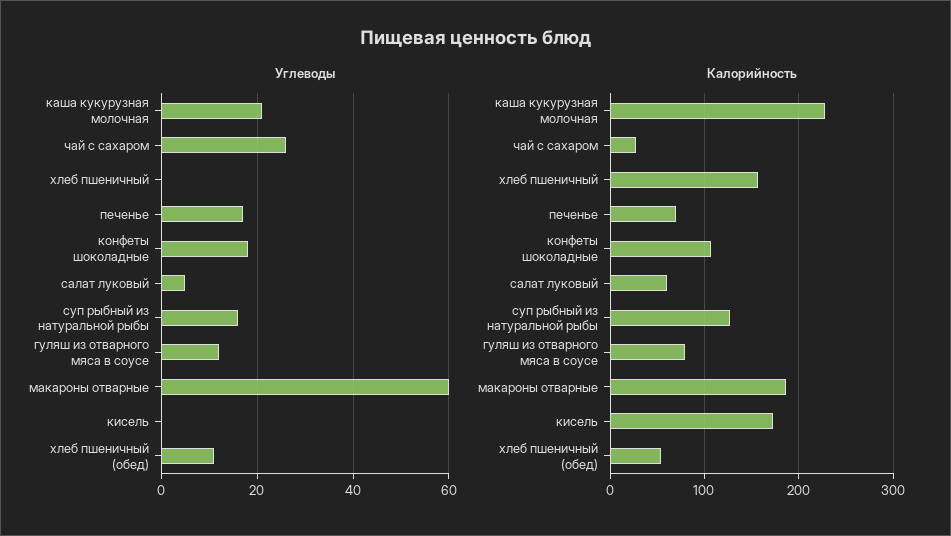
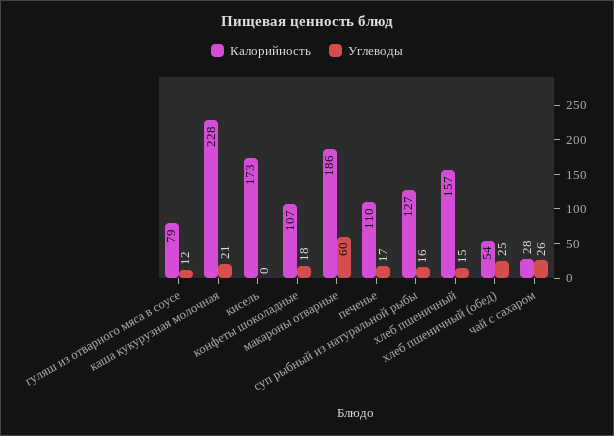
Углеводы, хлеб пшеничный: 0 -> 15
Углеводы, салат луковый: 5 -> none
Углеводы, хлеб пшеничный (обед): 10 -> 25
Калорийность, печенье: 70 -> 110
Калорийность, салат луковый: 60 -> none

